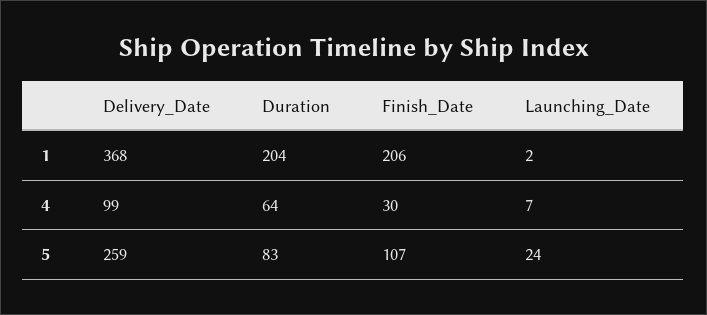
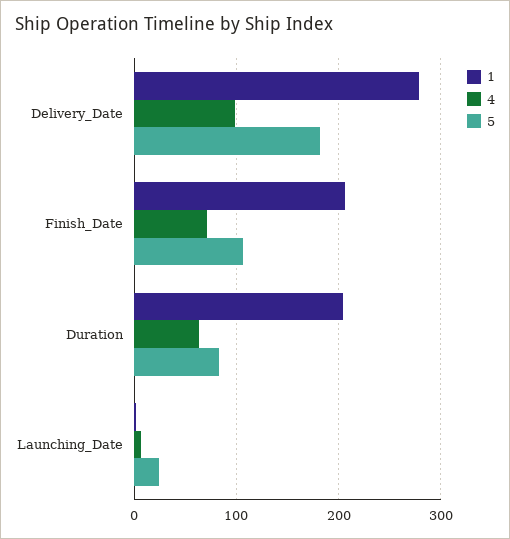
1, Delivery_Date: 368 -> 280
4, Finish_Date: 30 -> 70
5, Delivery_Date: 259 -> 180

